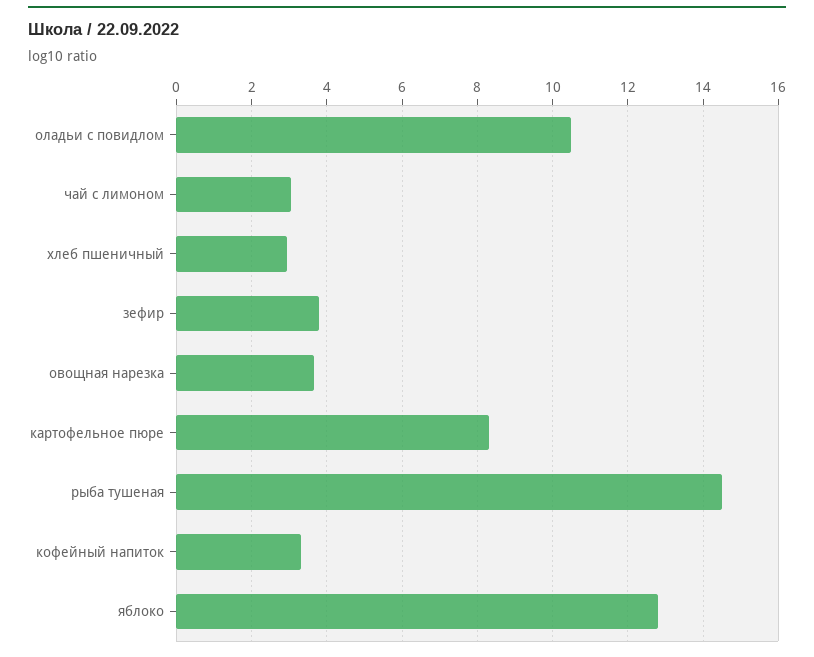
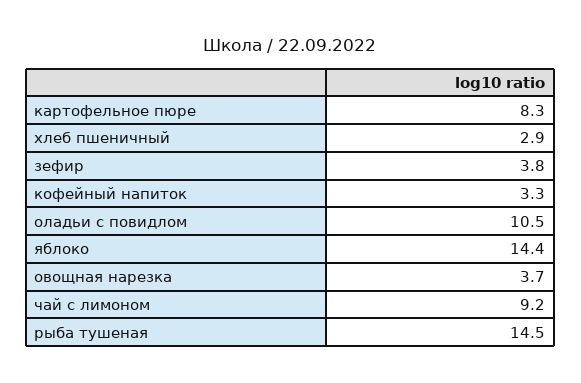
чай с лимоном: 3 -> 9.2
яблоко: 12.8 -> 14.4

